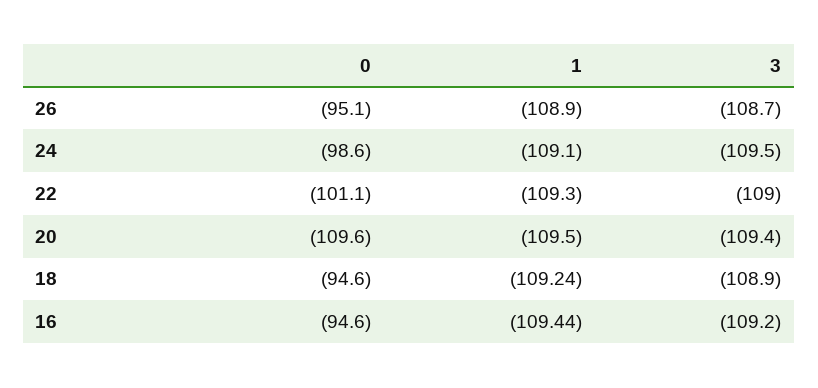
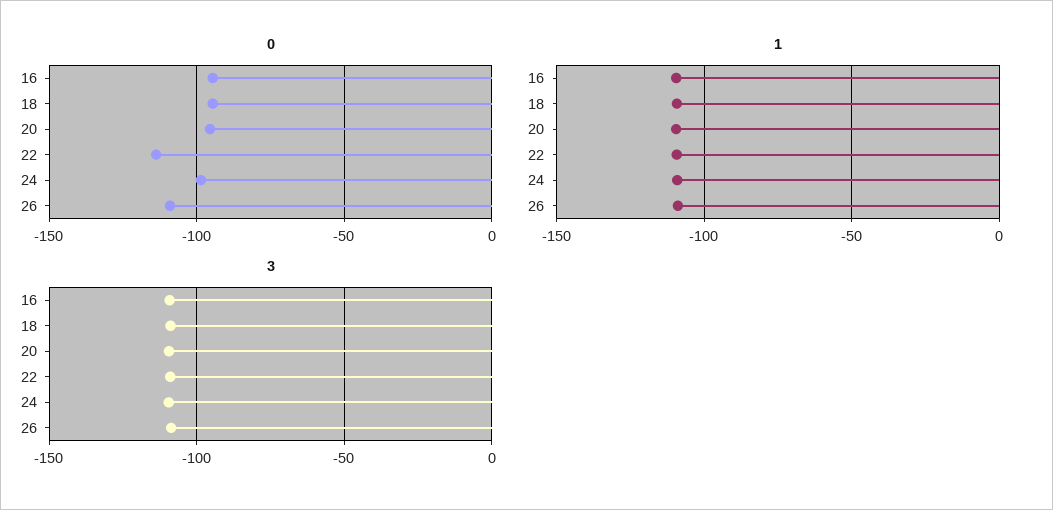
0, 26: -95.1 -> -110
0, 22: -101.1 -> -115
0, 20: -109.6 -> -95

